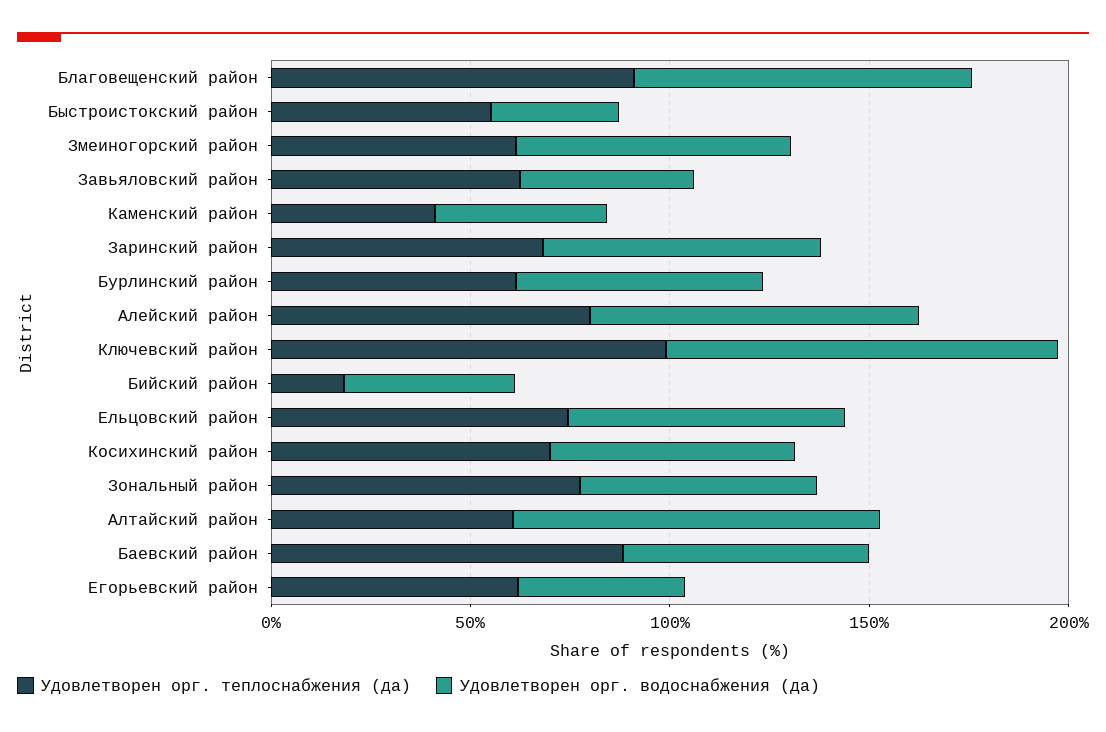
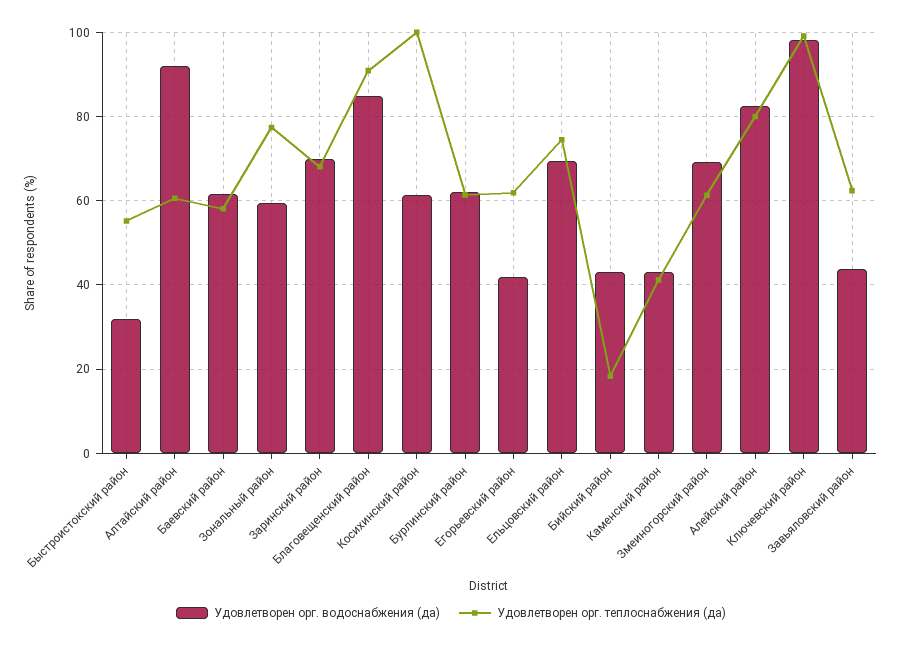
Удовлетворен орг. теплоснабжения (да), Косихинский район: 70 -> 100
Удовлетворен орг. теплоснабжения (да), Баевский район: 90 -> 58

